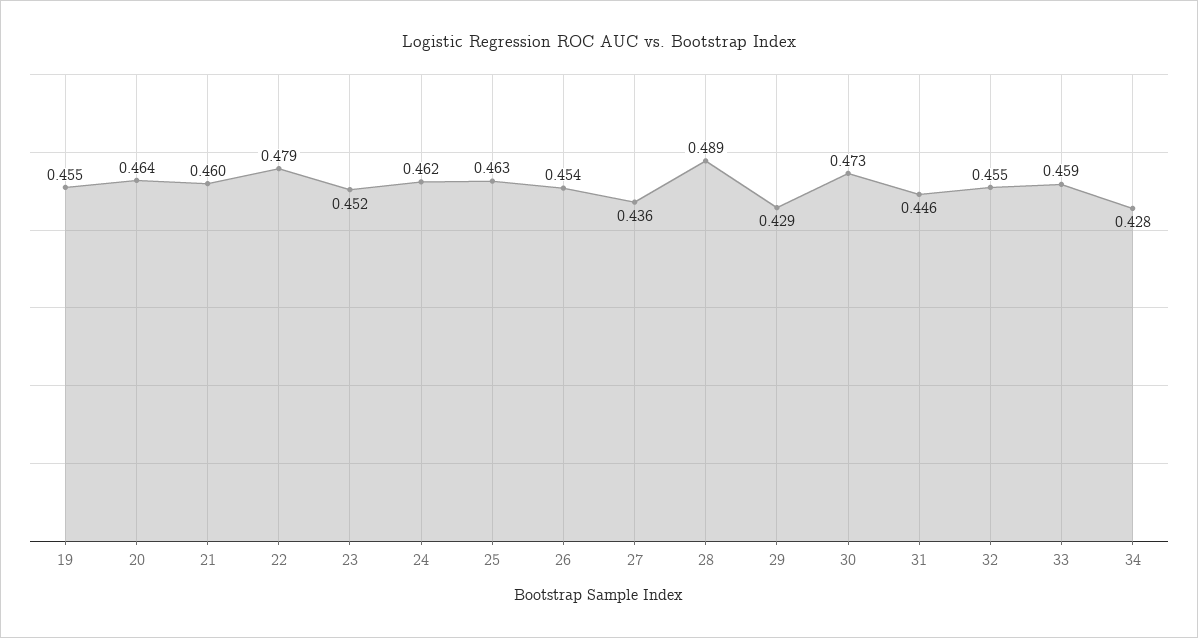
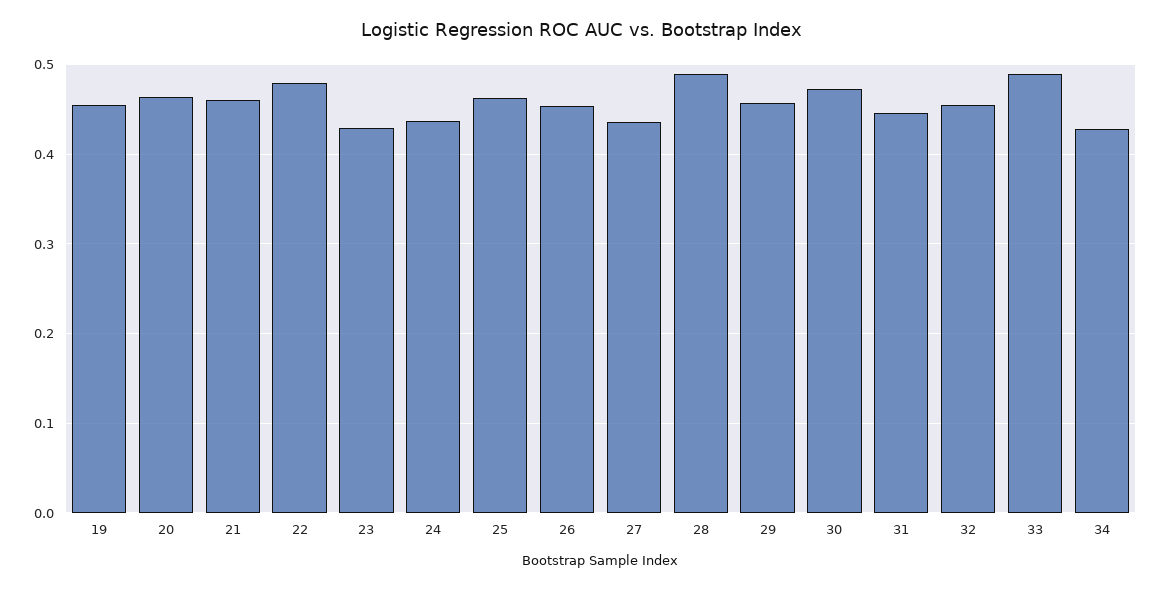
23: 0.452 -> 0.43
24: 0.462 -> 0.44
29: 0.429 -> 0.46
33: 0.459 -> 0.49

